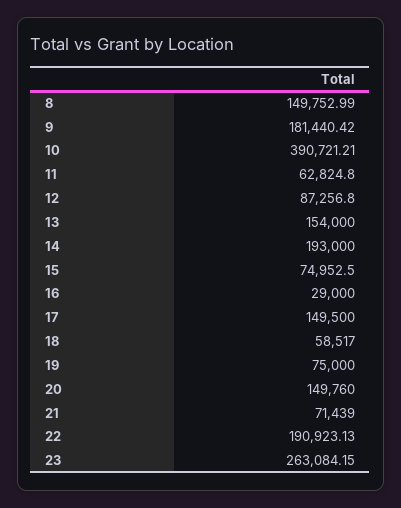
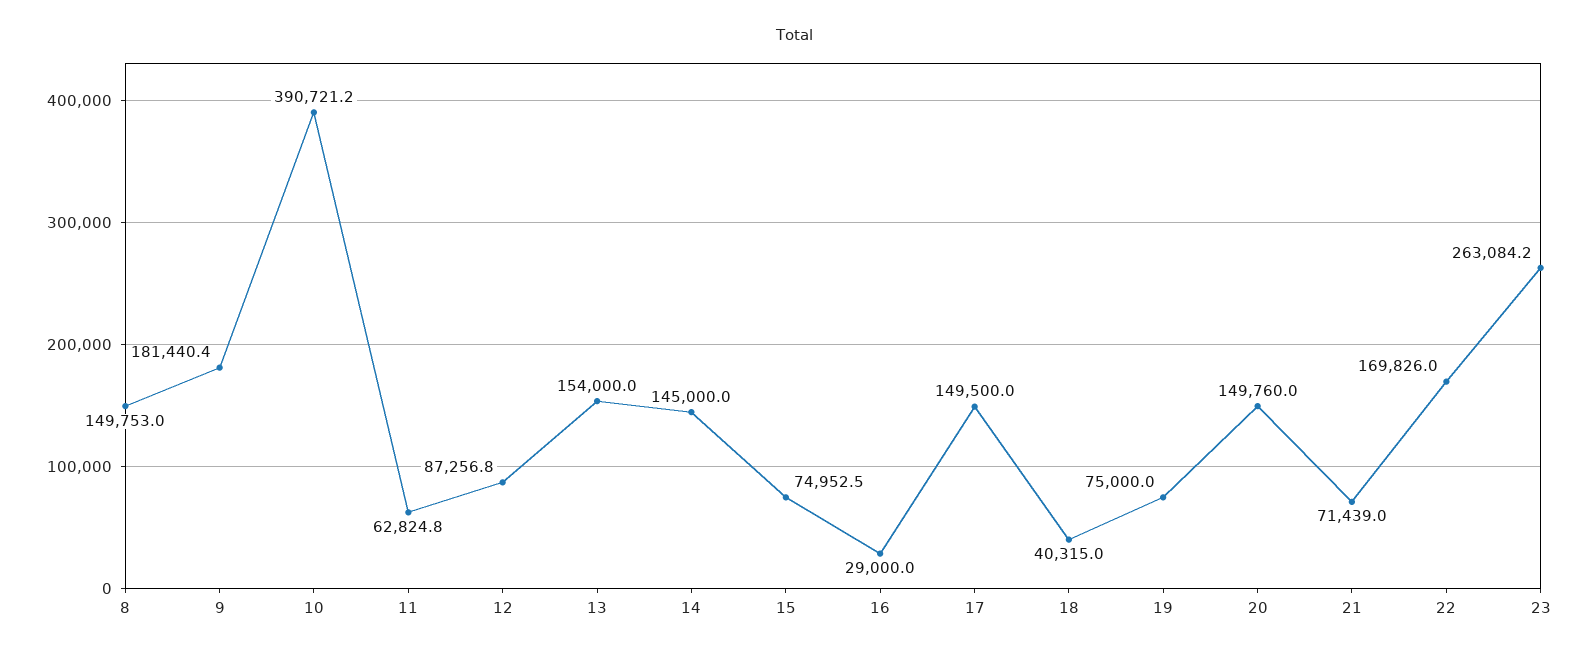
14: 193000 -> 145000
18: 58517 -> 40315
22: 190923.13 -> 169826

